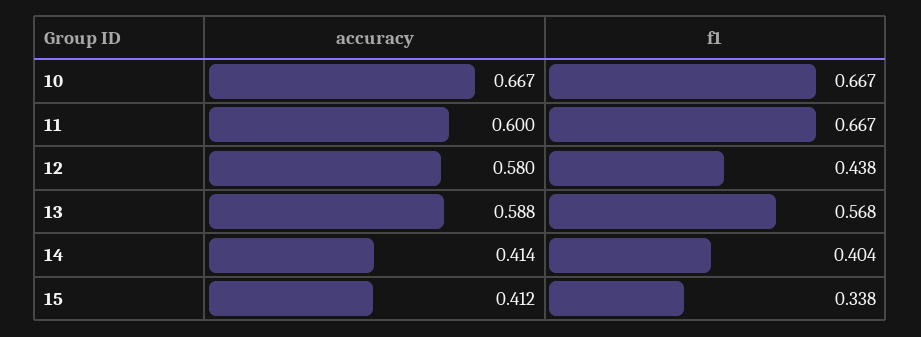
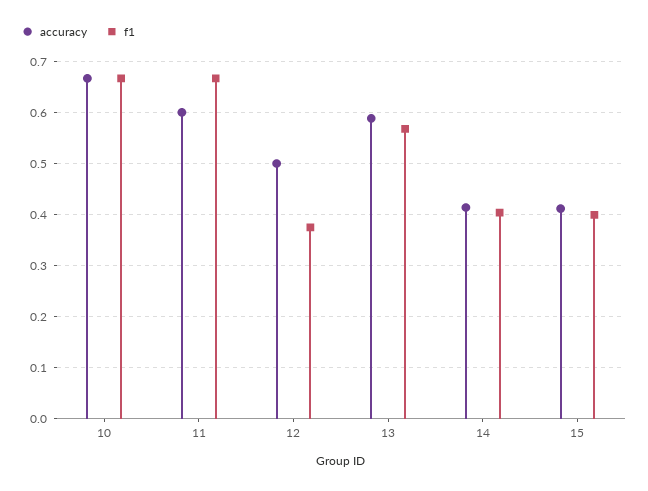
accuracy, 12: 0.58 -> 0.5
f1, 12: 0.438 -> 0.38
f1, 15: 0.338 -> 0.4

